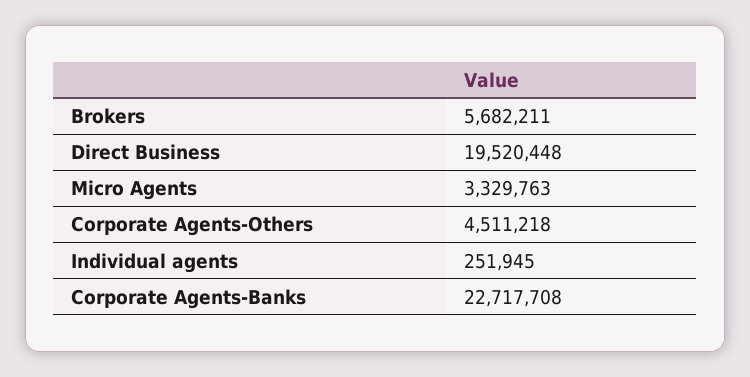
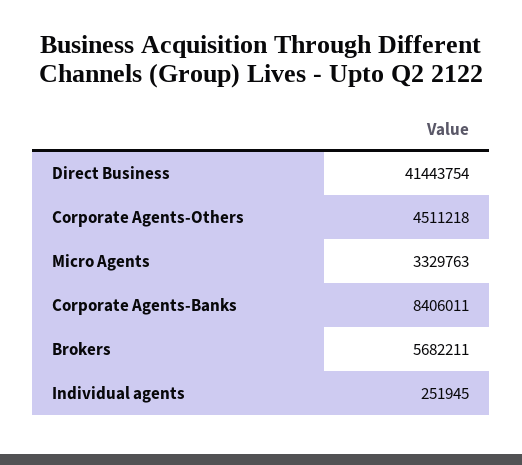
Direct Business: 19520448 -> 41443754
Corporate Agents-Banks: 22717708 -> 8406011

